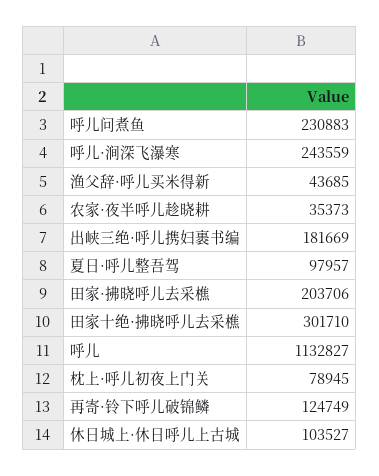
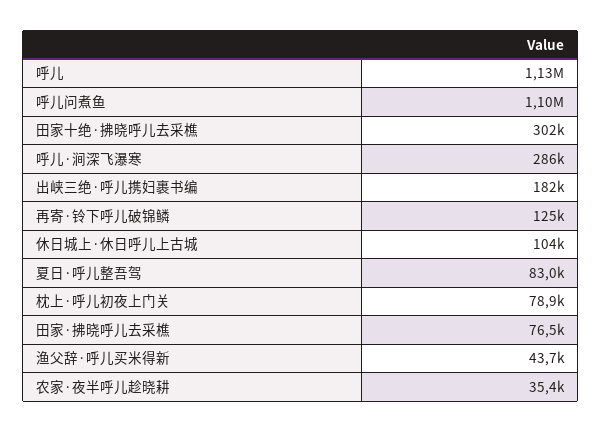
呼儿问煮鱼: 230883 -> 1100000
呼儿·涧深飞瀑寒: 243559 -> 286000
夏日·呼儿整吾驾: 97957 -> 83000
田家·拂晓呼儿去采樵: 203706 -> 76500

